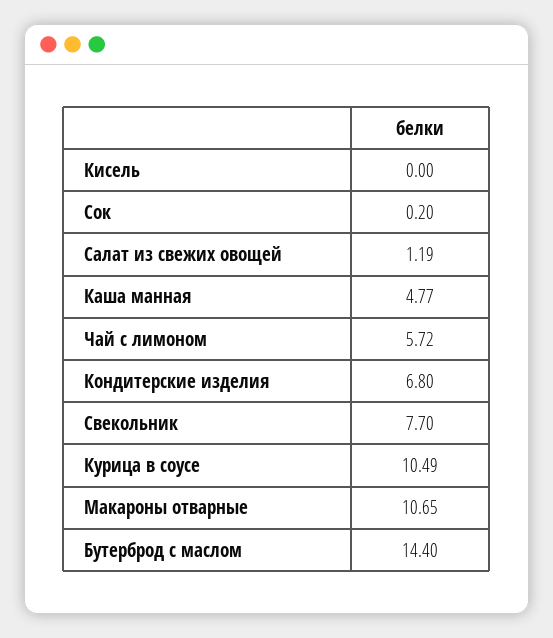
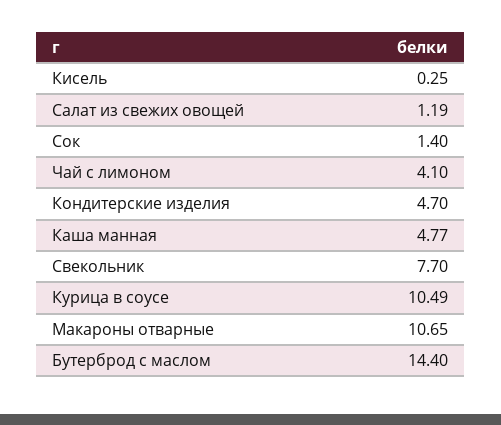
Кисель: 0 -> 0.25
Сок: 0.2 -> 1.4
Чай с лимоном: 5.72 -> 4.1
Кондитерские изделия: 6.8 -> 4.7

